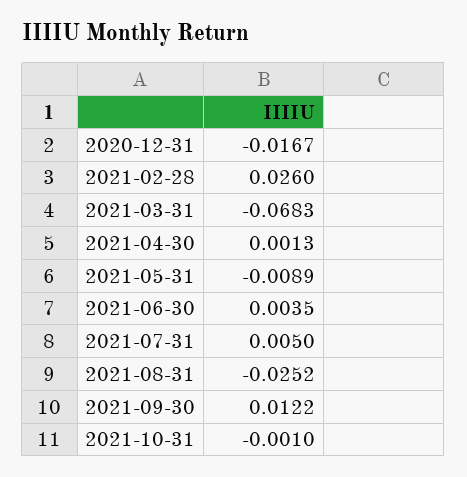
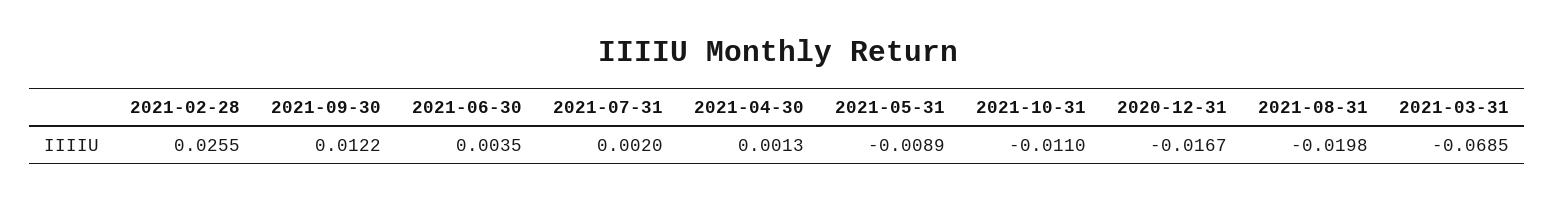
2021-02-28: 0.026 -> 0.0255
2021-03-31: -0.0683 -> -0.0685
2021-07-31: 0.005 -> 0.002
2021-08-31: -0.0252 -> -0.0198
2021-10-31: -0.001 -> -0.011

